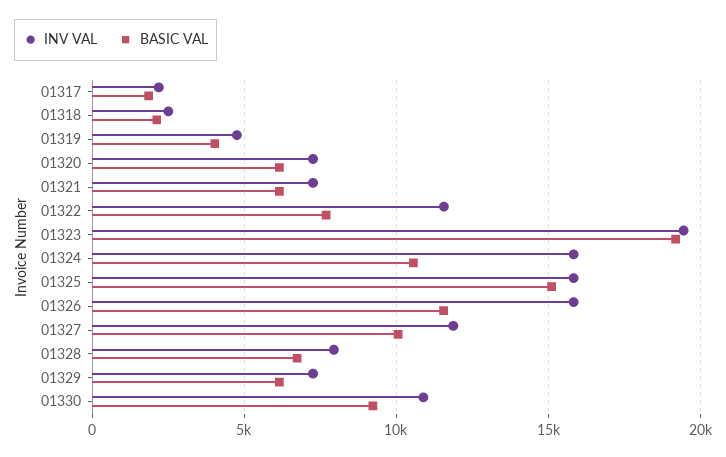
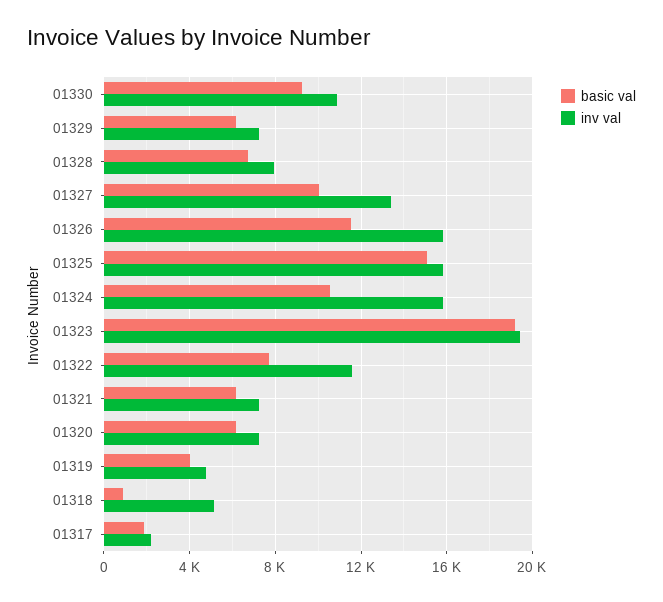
INV VAL, 01318: 2500 -> 5000
BASIC VAL, 01318: 2000 -> 1000
INV VAL, 01327: 12000 -> 13500

